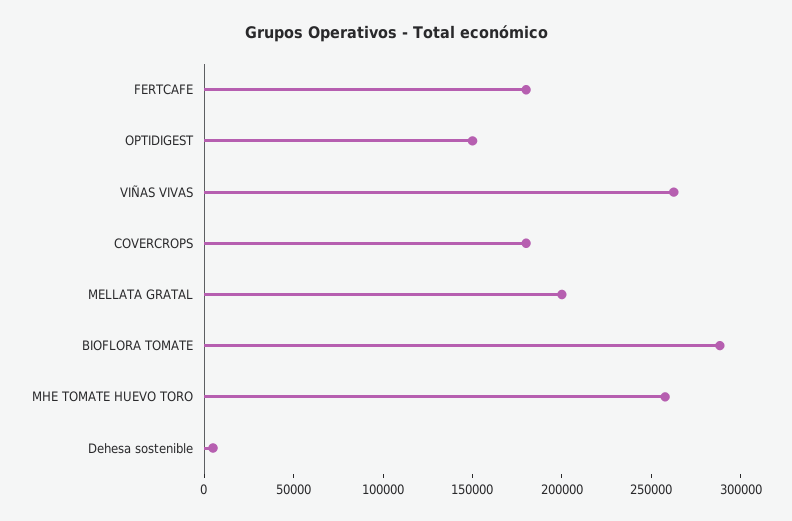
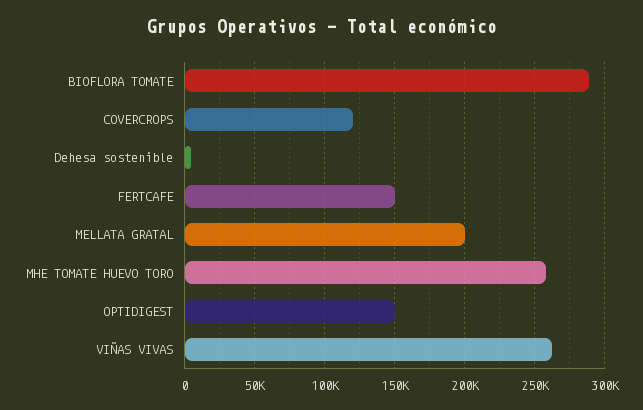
FERTCAFE: 180000 -> 150000
COVERCROPS: 180000 -> 120000

